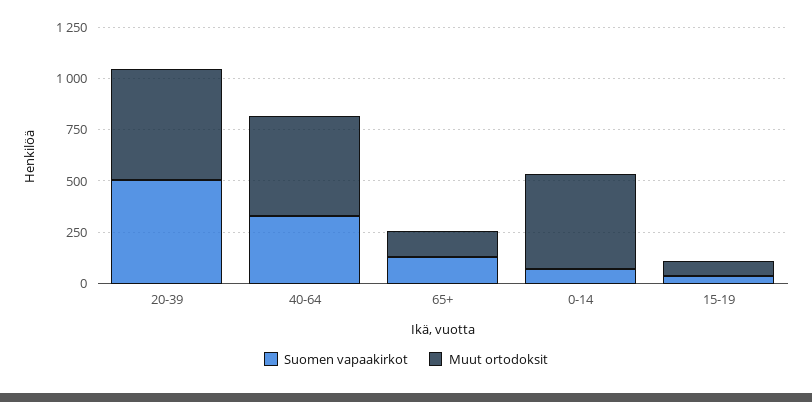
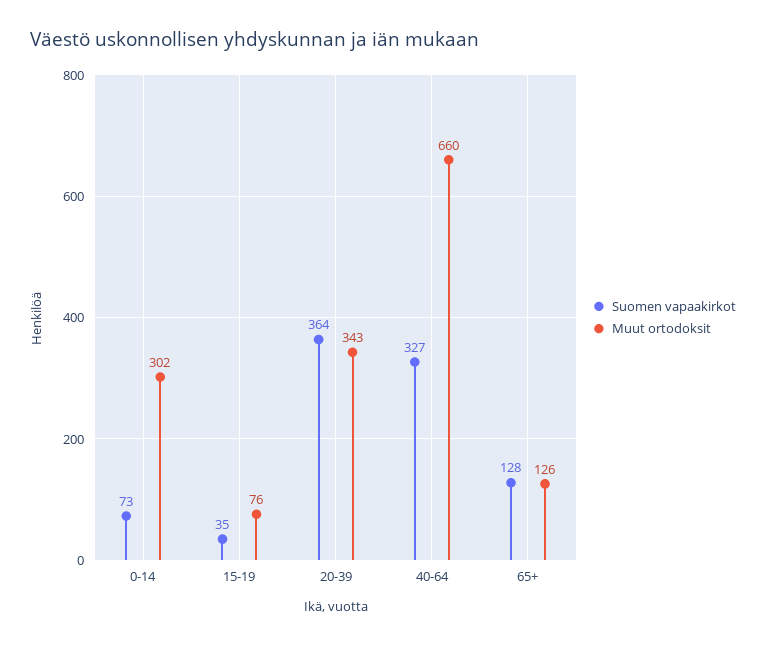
Suomen vapaakirkot, 20-39: 500 -> 364
Muut ortodoksit, 20-39: 550 -> 343
Muut ortodoksit, 40-64: 500 -> 660
Muut ortodoksit, 0-14: 450 -> 302

